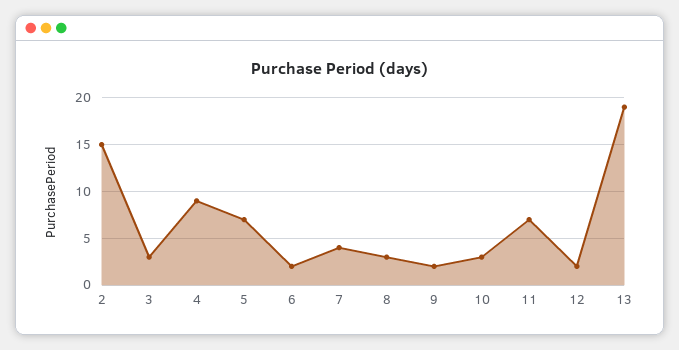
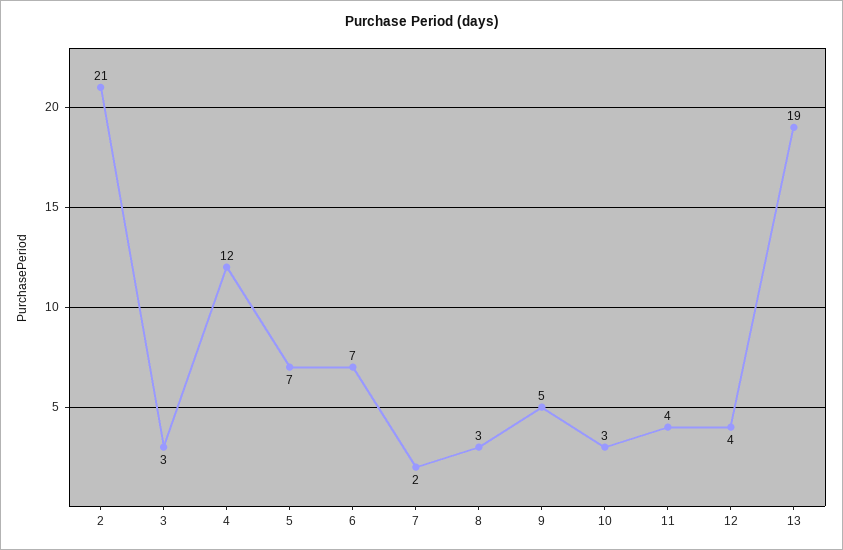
2: 15 -> 21
4: 9 -> 12
6: 2 -> 7
7: 4 -> 2
9: 2 -> 5
11: 7 -> 4
12: 2 -> 4

